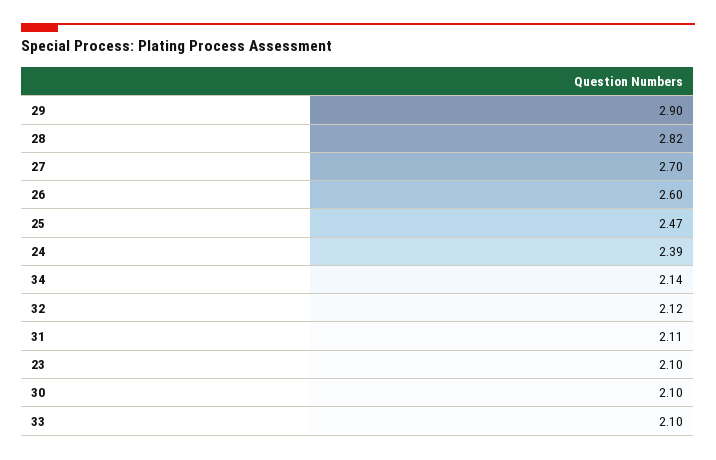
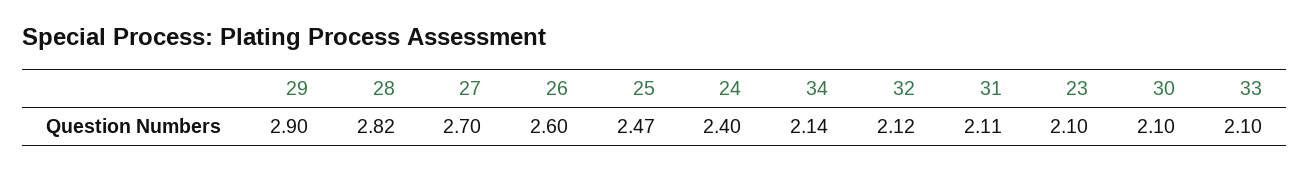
24: 2.39 -> 2.4

